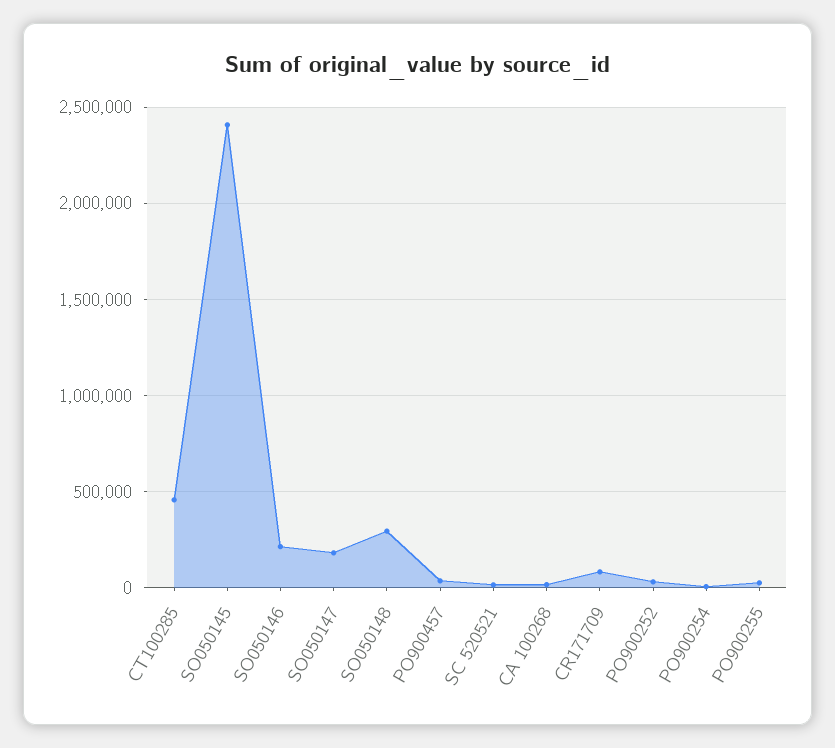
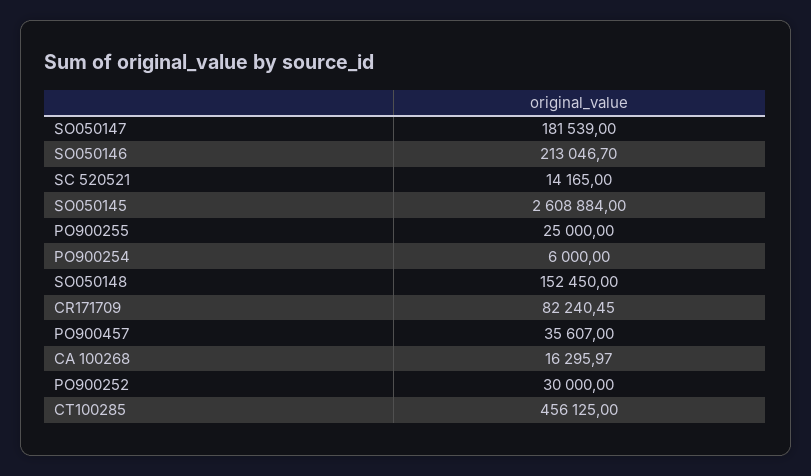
SO050145: 2400000 -> 2608884
SO050148: 300000 -> 152450

